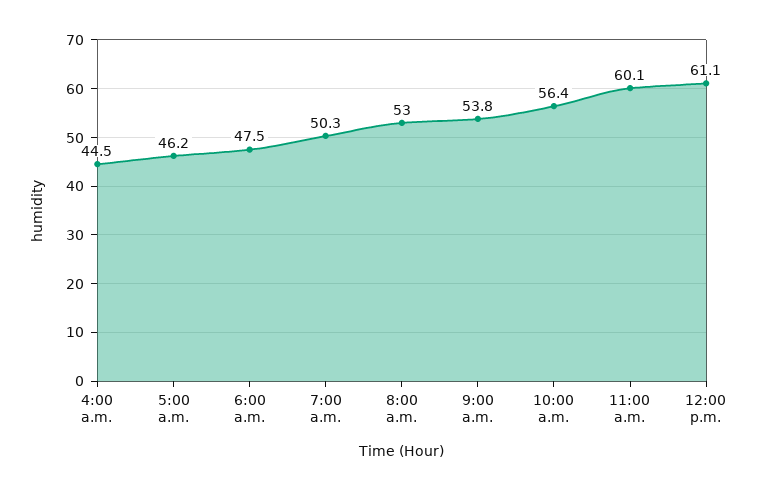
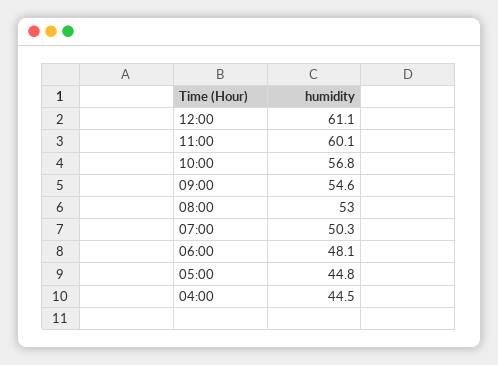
5:00 a.m.: 46.2 -> 44.8
6:00 a.m.: 47.5 -> 48.1
9:00 a.m.: 53.8 -> 54.6
10:00 a.m.: 56.4 -> 56.8

